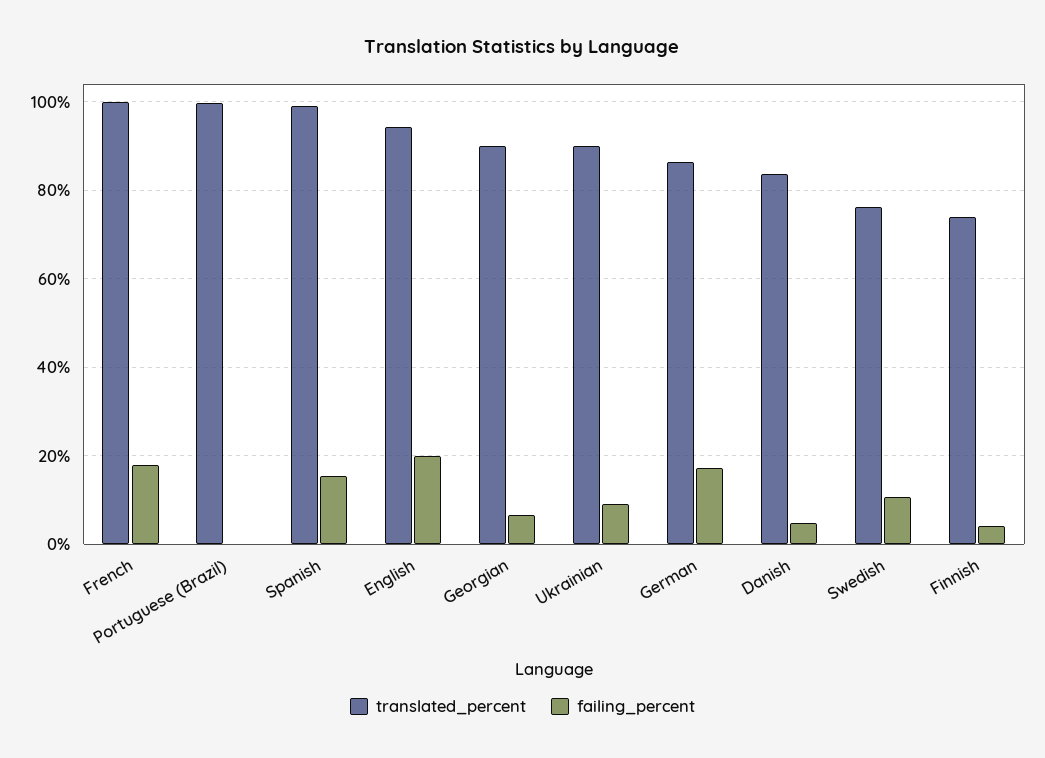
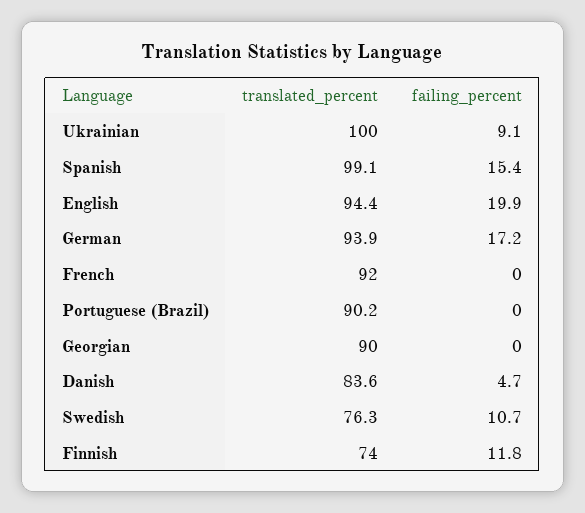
translated_percent, French: 100 -> 92
failing_percent, French: 18 -> 0
translated_percent, Portuguese (Brazil): 100 -> 90.2
failing_percent, Georgian: 6 -> 0
translated_percent, Ukrainian: 90 -> 100
translated_percent, German: 86 -> 93.9
failing_percent, Finnish: 4 -> 11.8

